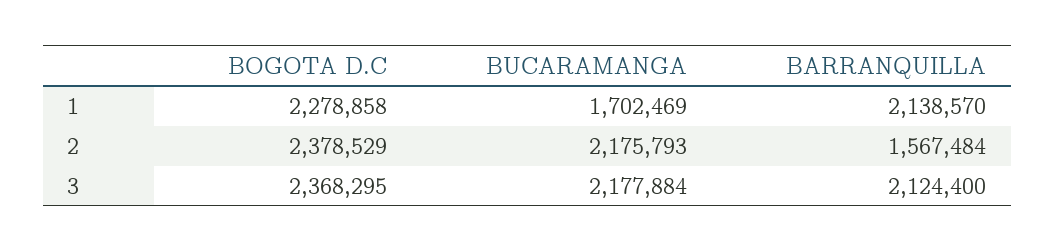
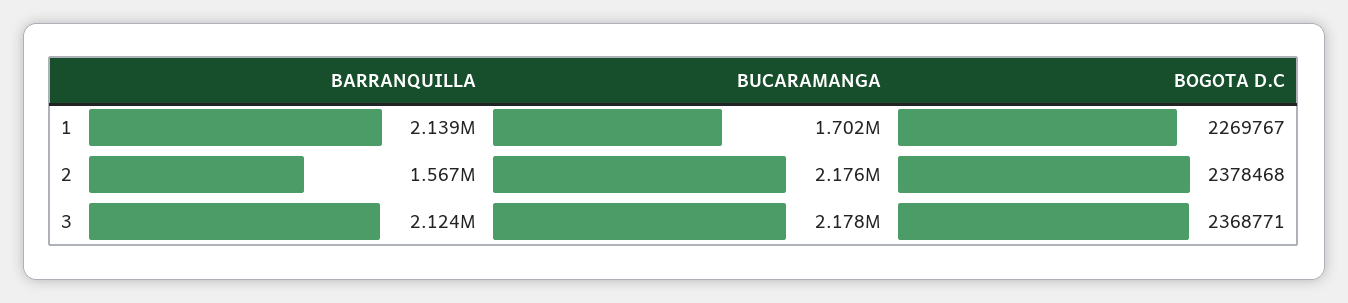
BOGOTA D.C, 1: 2278858 -> 2269767
BOGOTA D.C, 2: 2378529 -> 2378468
BOGOTA D.C, 3: 2368295 -> 2368771

